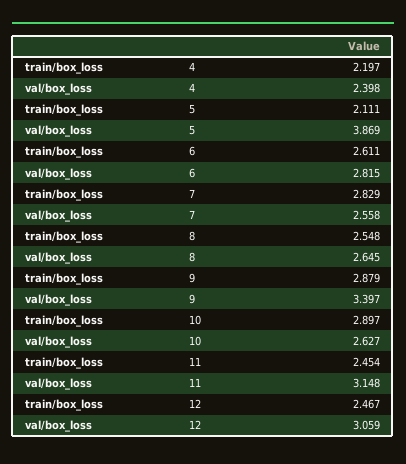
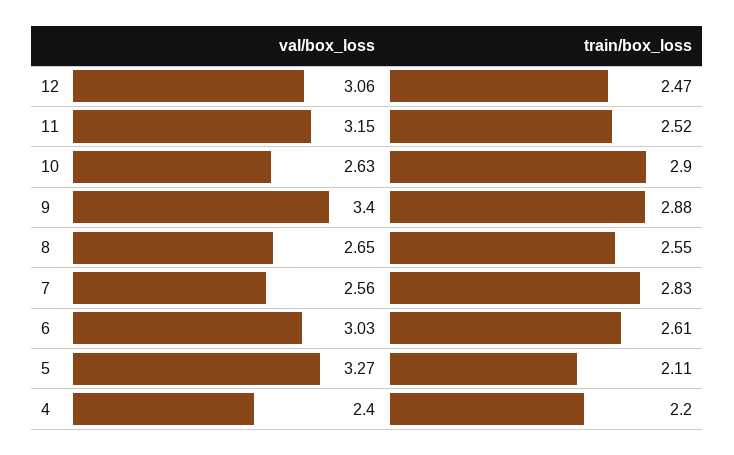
val/box_loss, 5: 3.869 -> 3.27
val/box_loss, 6: 2.815 -> 3.03
train/box_loss, 11: 2.454 -> 2.52

